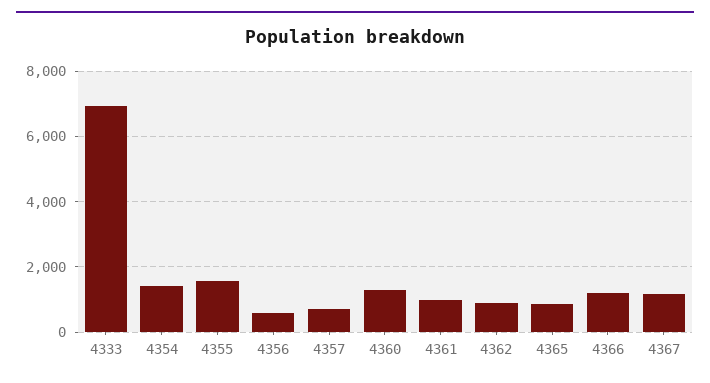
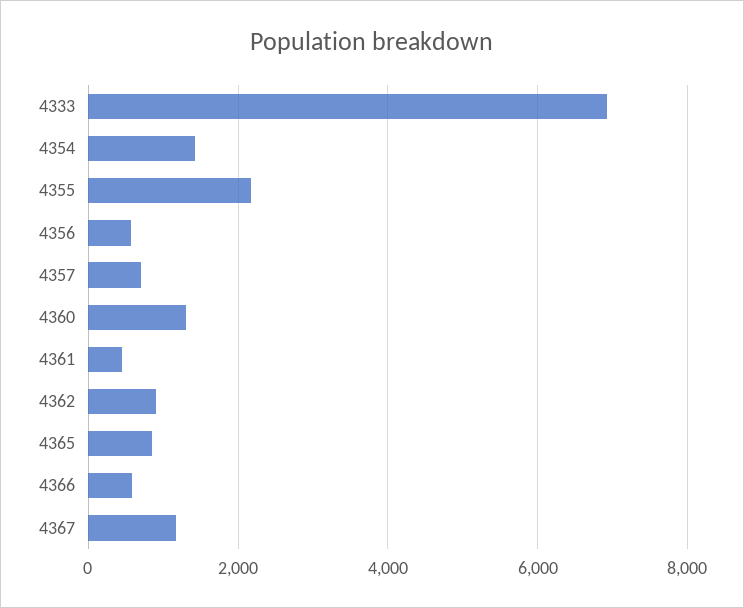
4355: 1600 -> 2200
4361: 1000 -> 400
4366: 1200 -> 600

